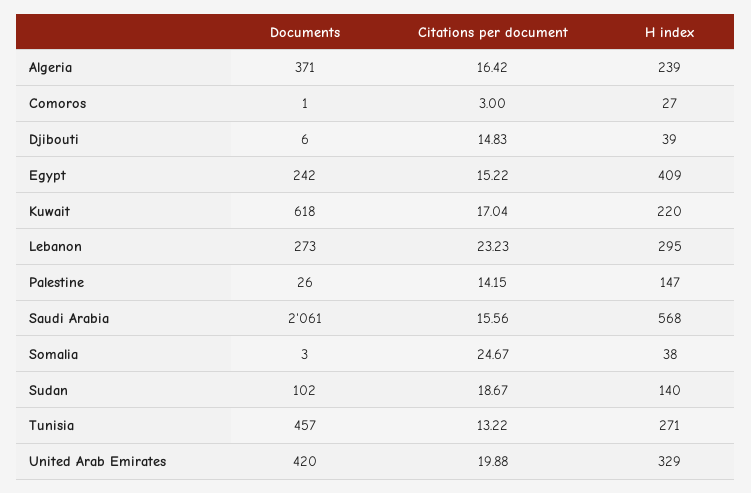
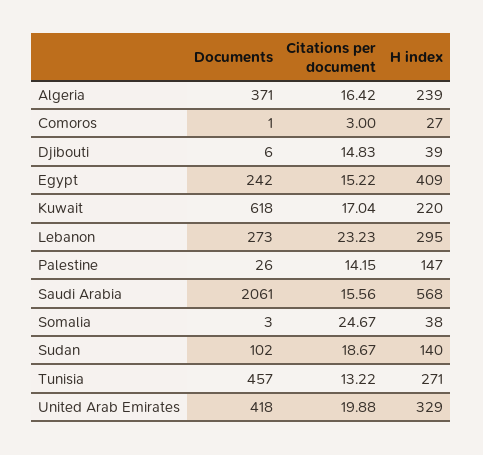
Documents, United Arab Emirates: 420 -> 418

